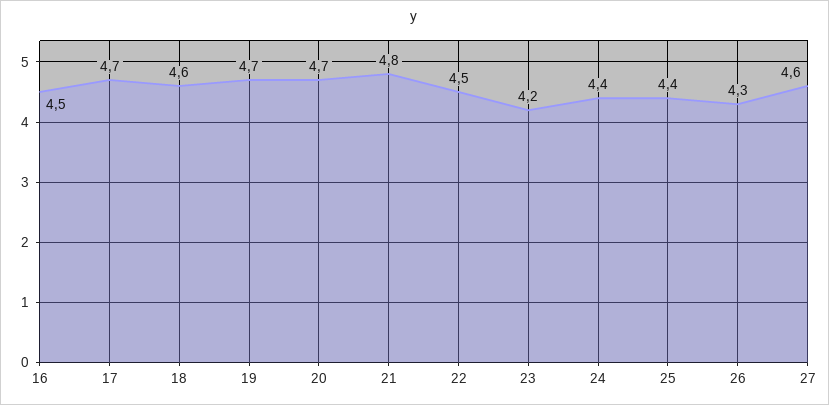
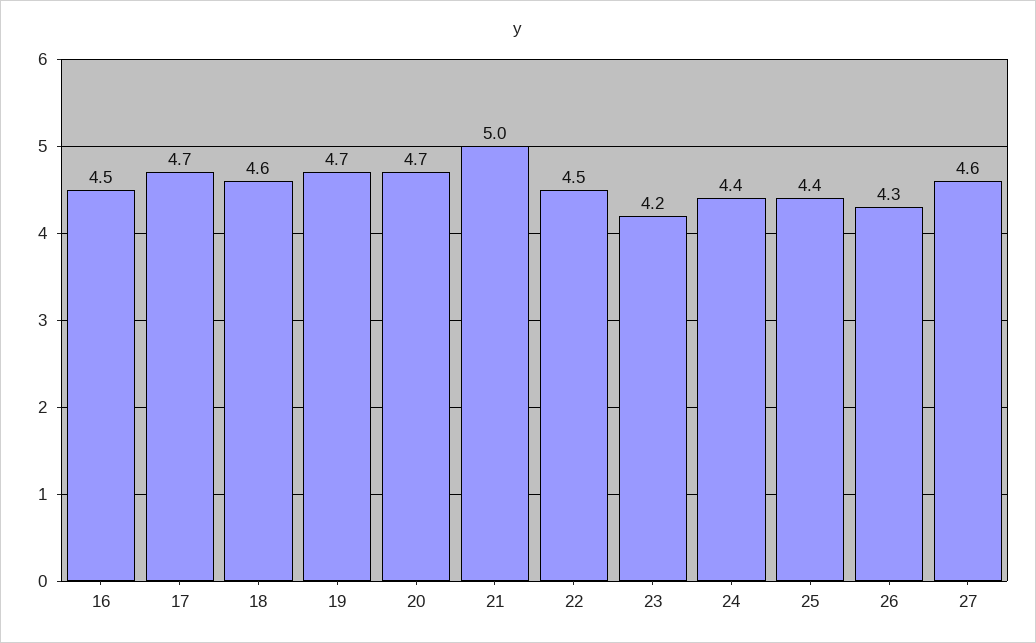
21: 4.8 -> 5

